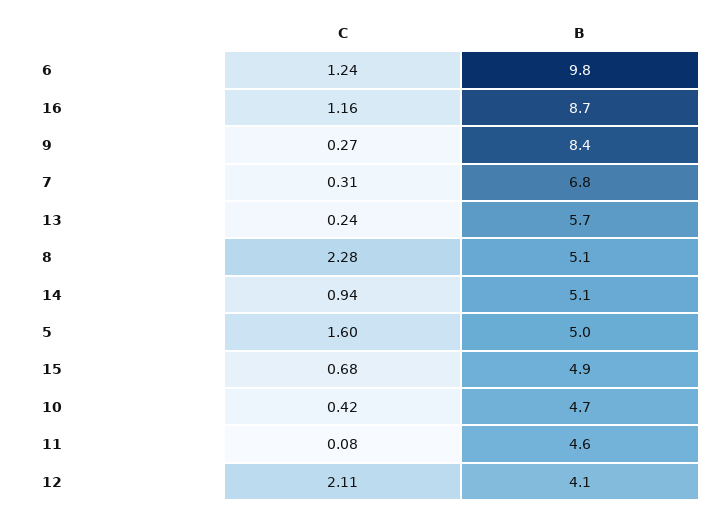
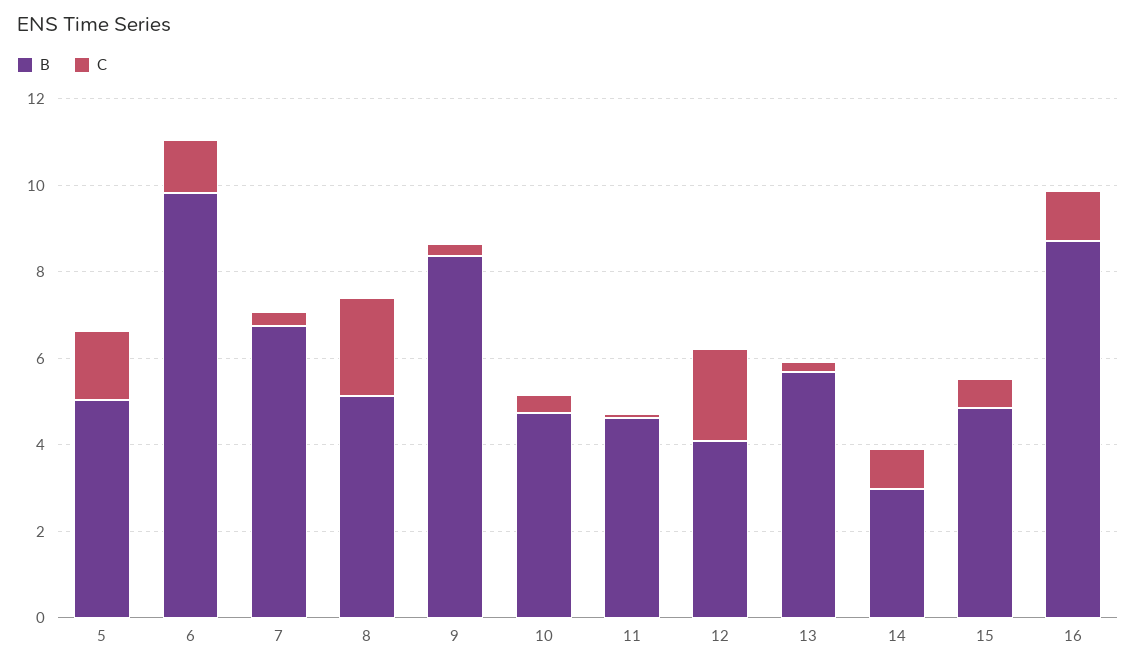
B, 14: 5.1 -> 3

